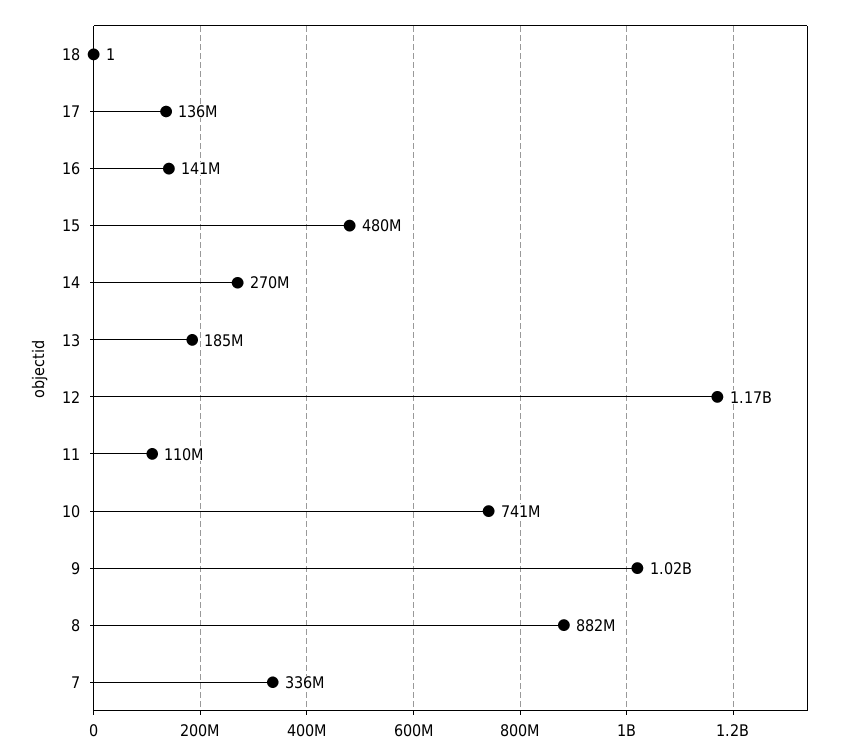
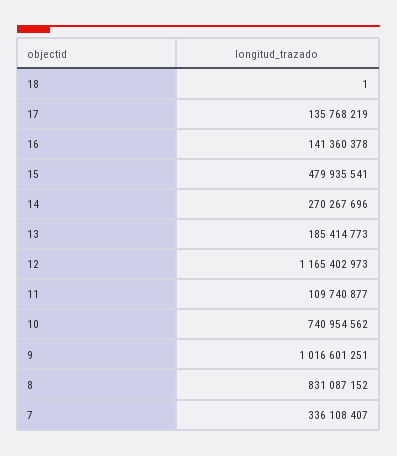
8: 882000000 -> 831087152

